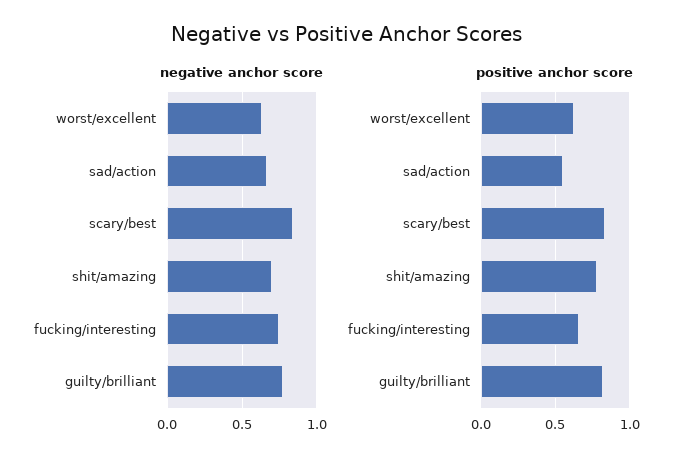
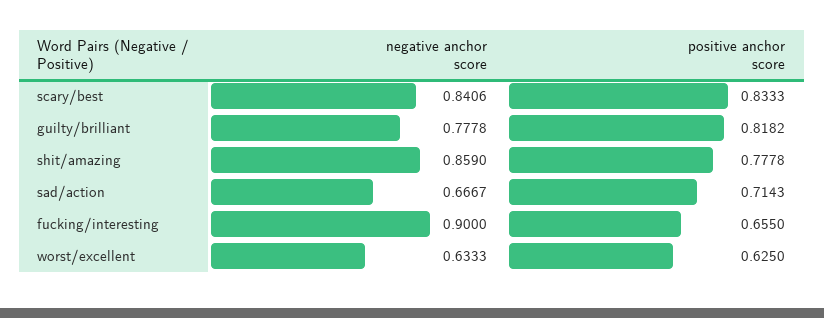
negative anchor score, shit/amazing: 0.7 -> 0.859
negative anchor score, fucking/interesting: 0.75 -> 0.9
positive anchor score, sad/action: 0.55 -> 0.7143

